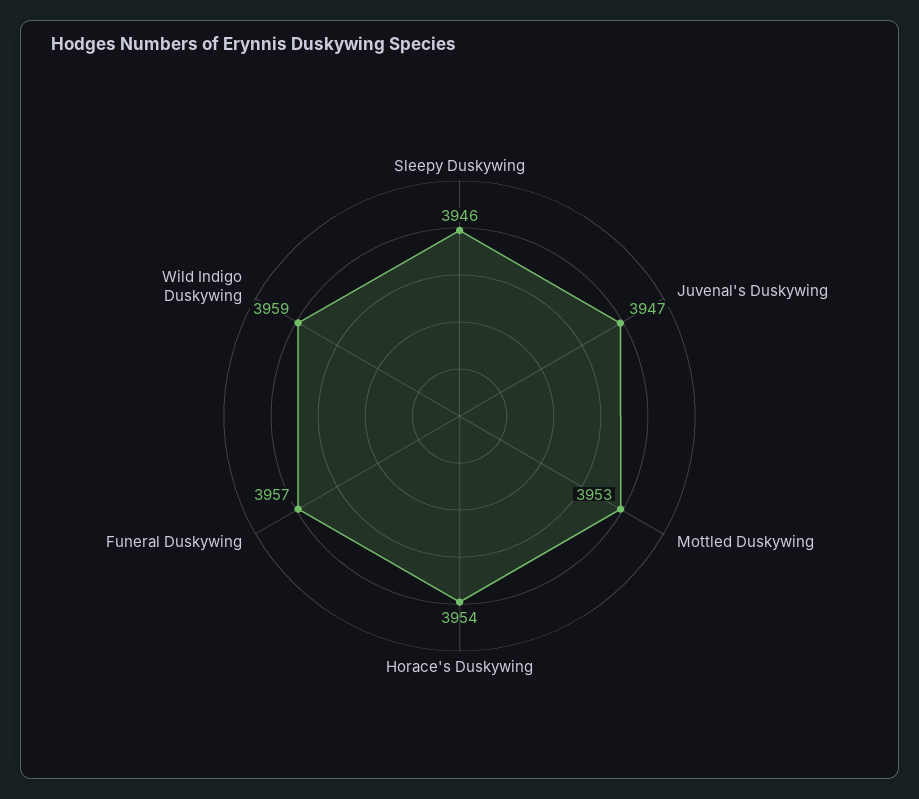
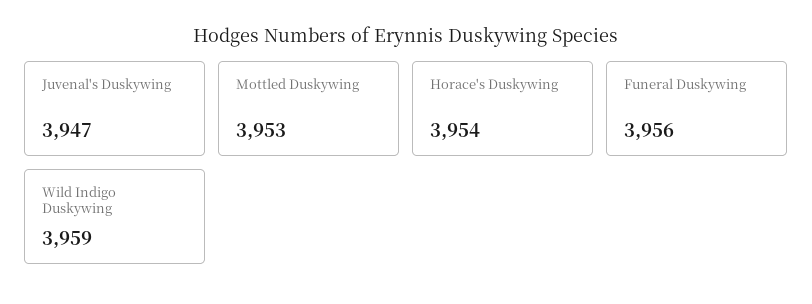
Sleepy Duskywing: 3946 -> none
Funeral Duskywing: 3957 -> 3956

